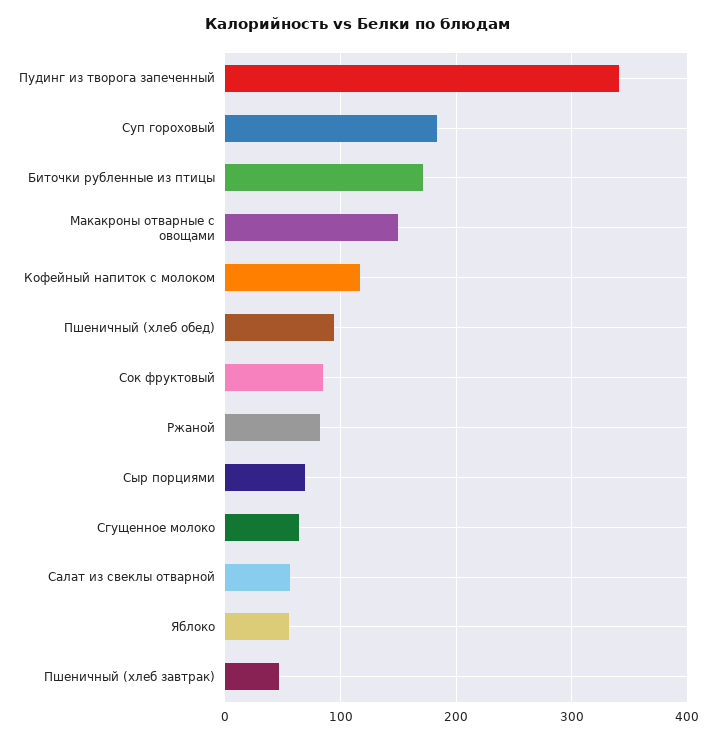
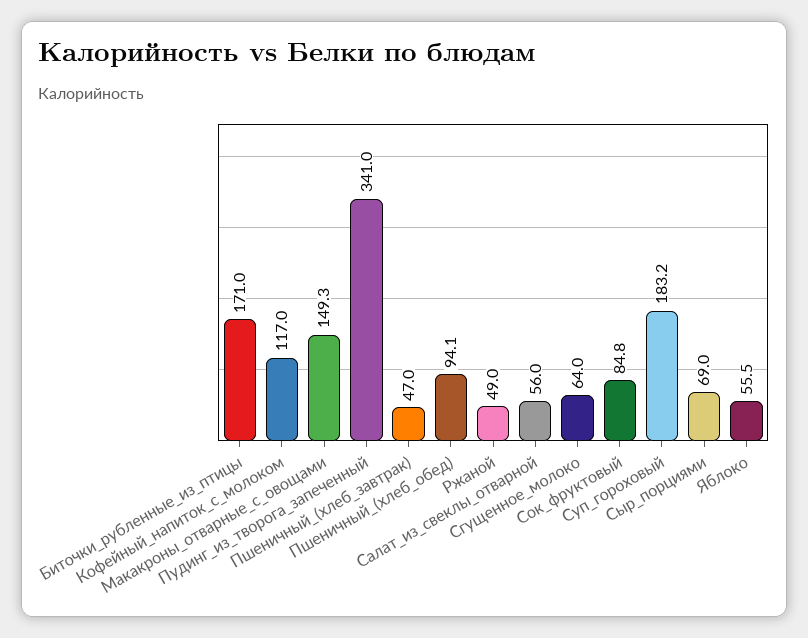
Ржаной: 80 -> 49

